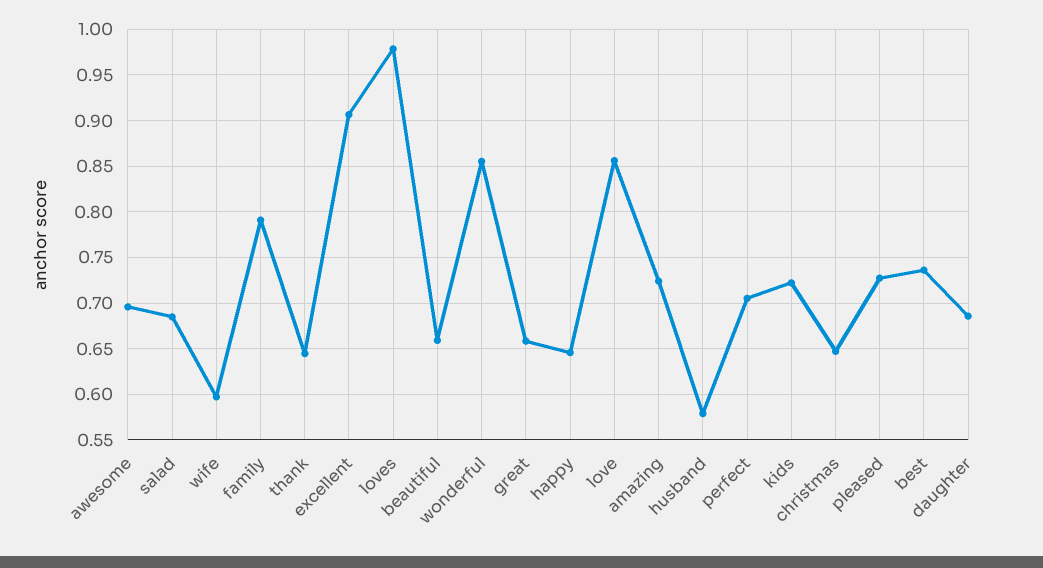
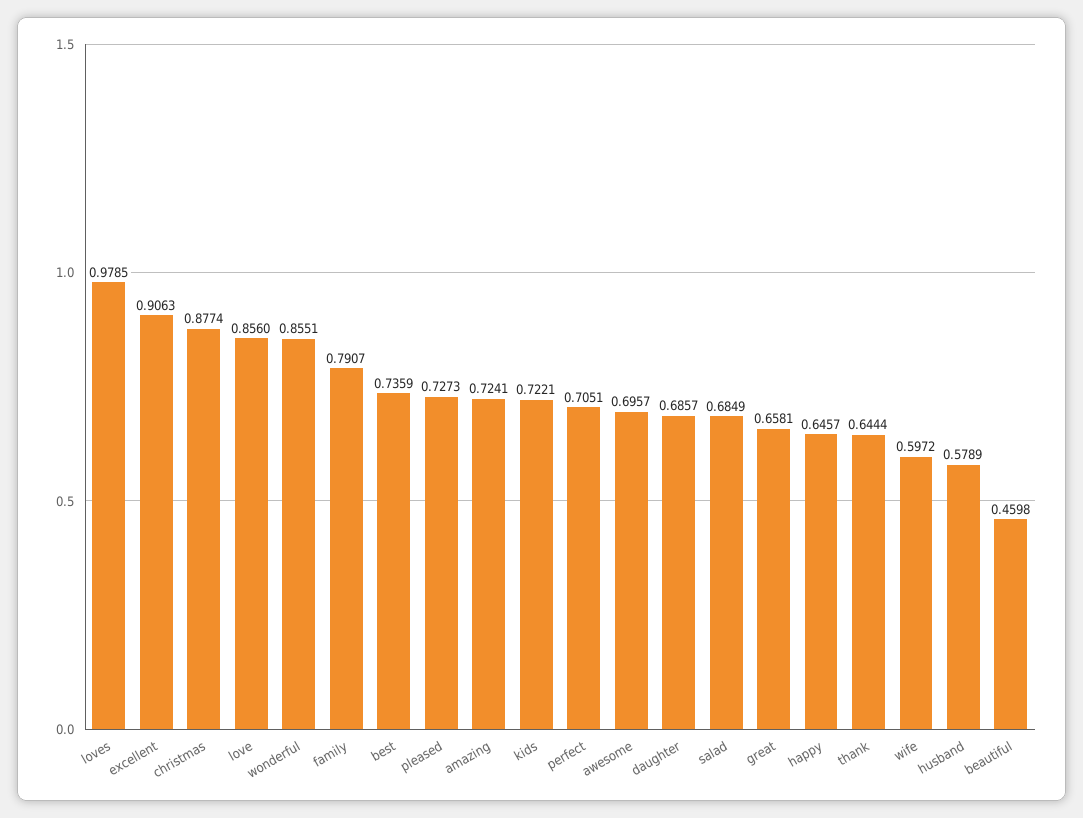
beautiful: 0.66 -> 0.4598
christmas: 0.65 -> 0.8774

